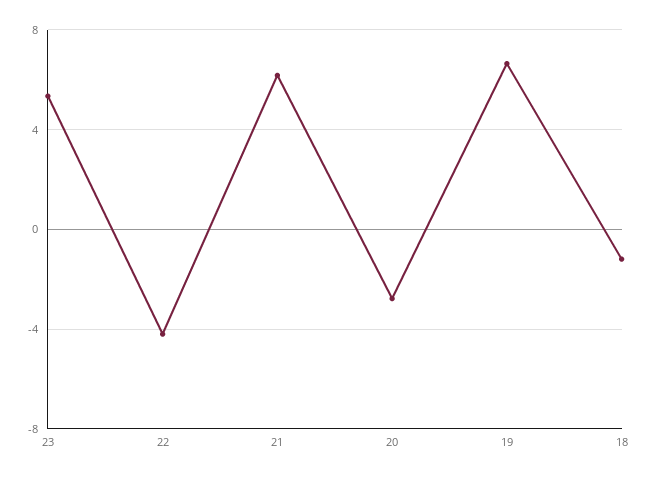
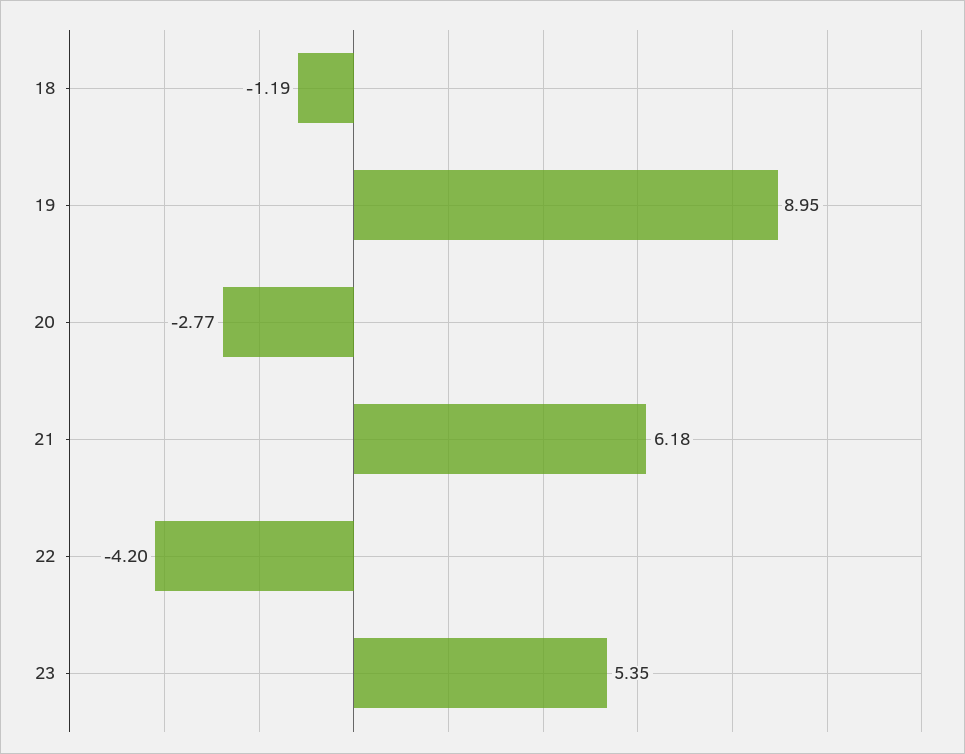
19: 6.5 -> 8.95

